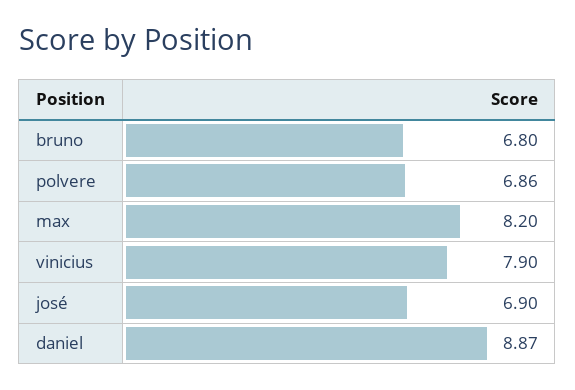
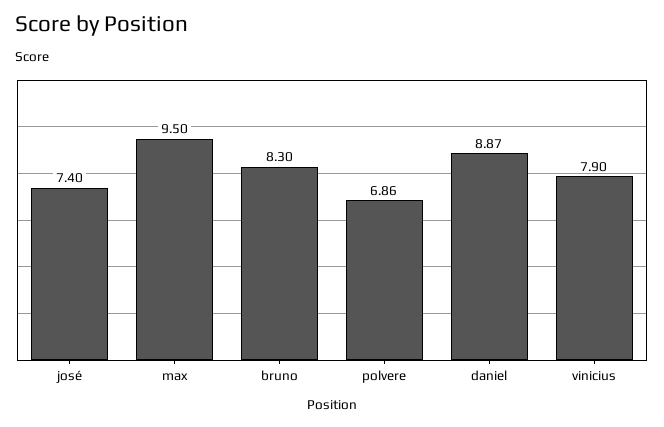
bruno: 6.8 -> 8.3
max: 8.2 -> 9.5
josé: 6.9 -> 7.4

